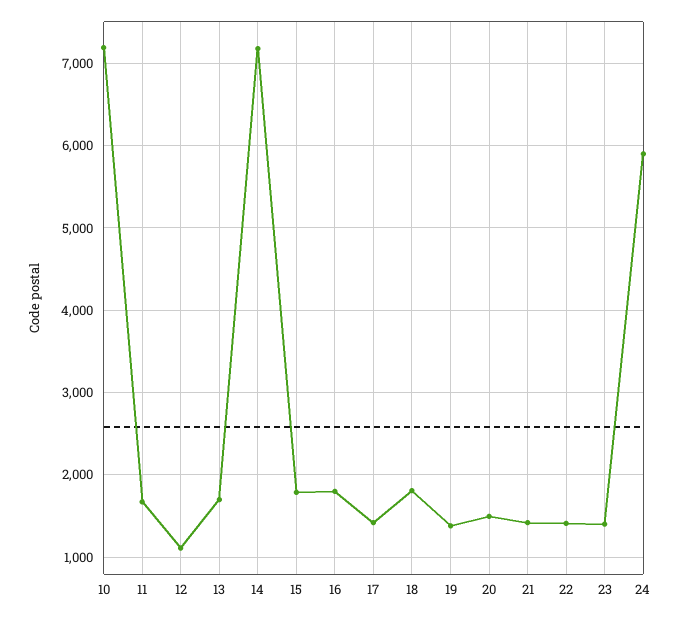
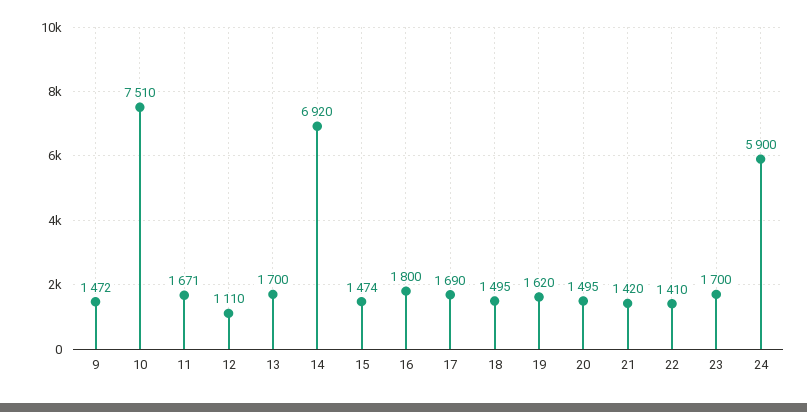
10: 7200 -> 7510
14: 7200 -> 6920
15: 1800 -> 1474
17: 1400 -> 1690
18: 1800 -> 1495
19: 1400 -> 1620
23: 1400 -> 1700
9: none -> 1472

